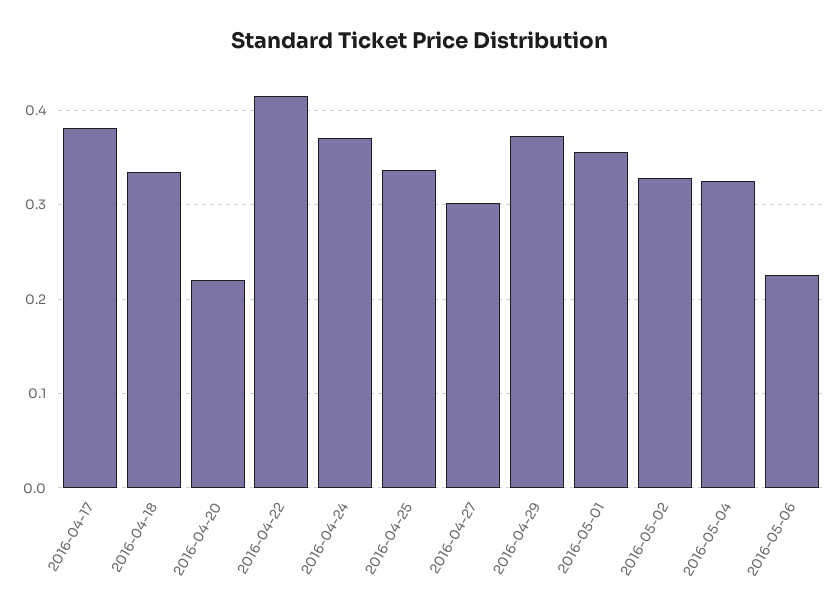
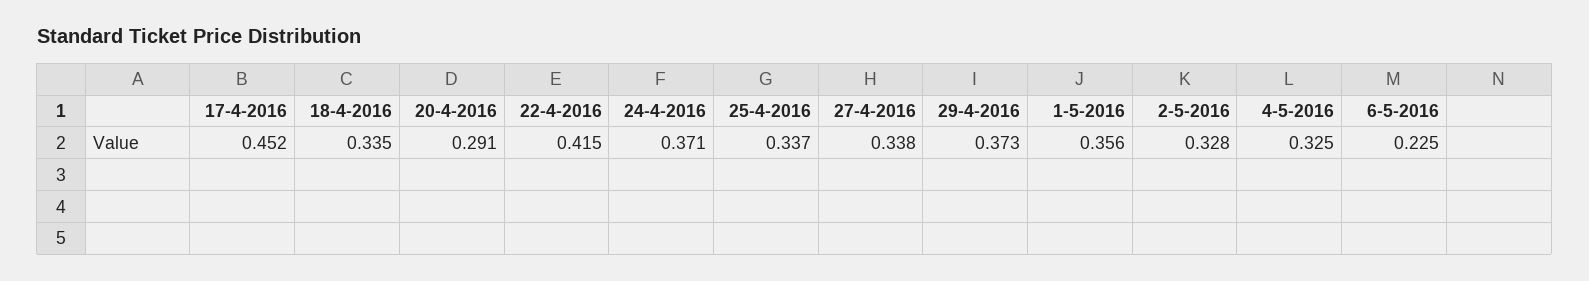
2016-04-17: 0.38 -> 0.452
2016-04-20: 0.22 -> 0.291
2016-04-27: 0.3 -> 0.338

